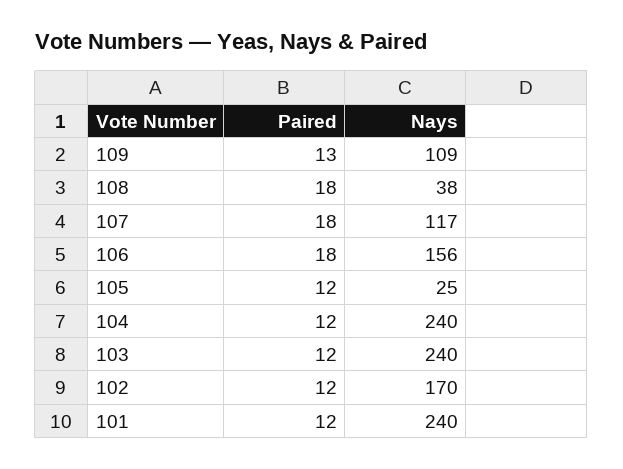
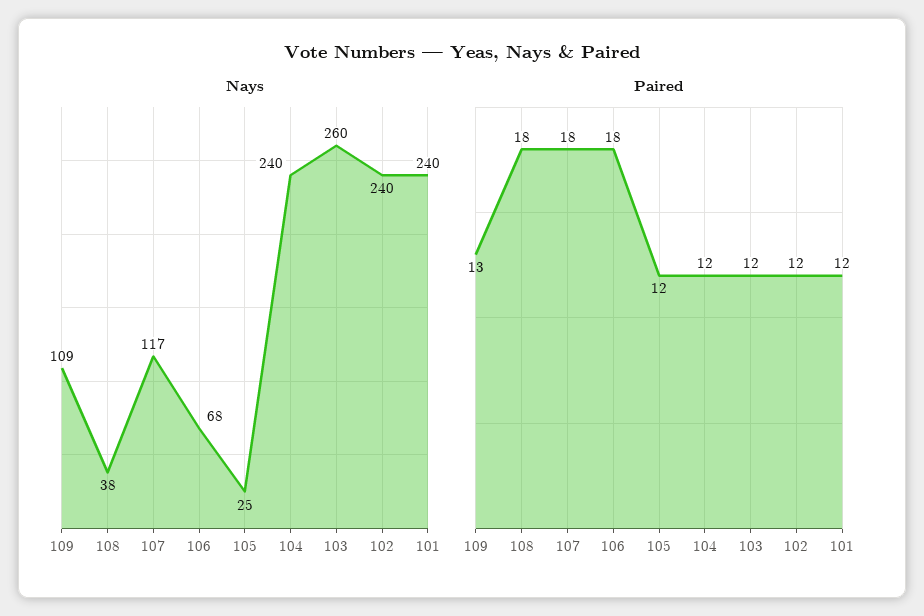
Nays, 106: 156 -> 68
Nays, 103: 240 -> 260
Nays, 102: 170 -> 240

